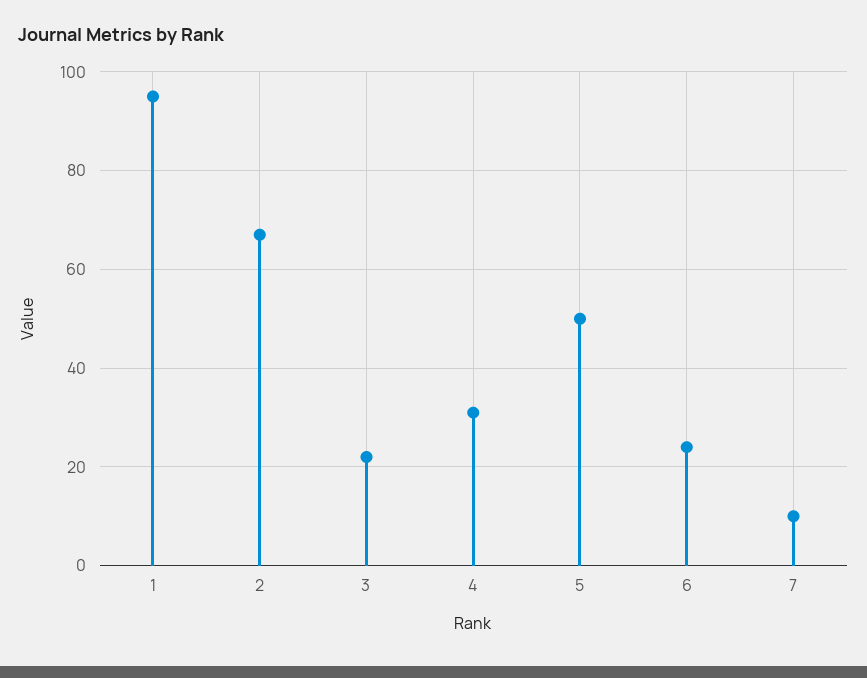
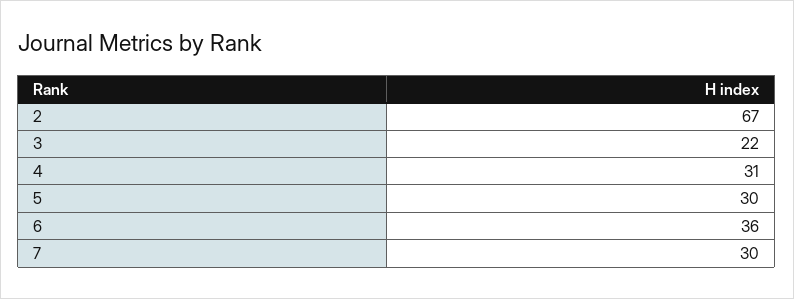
1: 95 -> none
5: 50 -> 30
6: 25 -> 36
7: 10 -> 30

